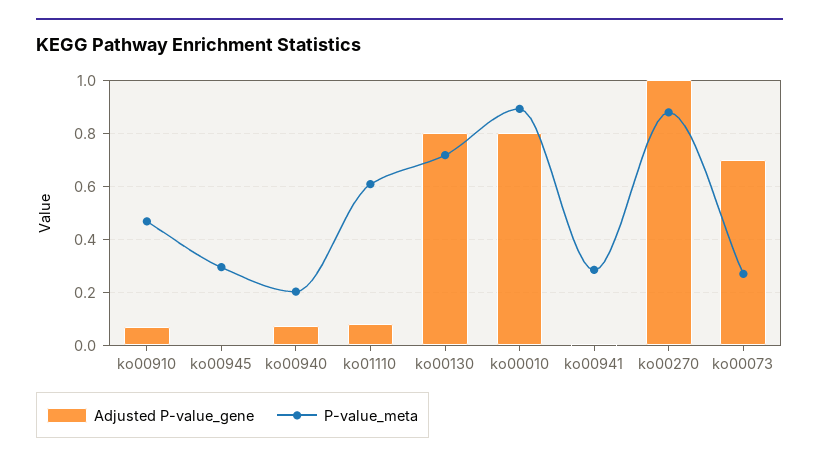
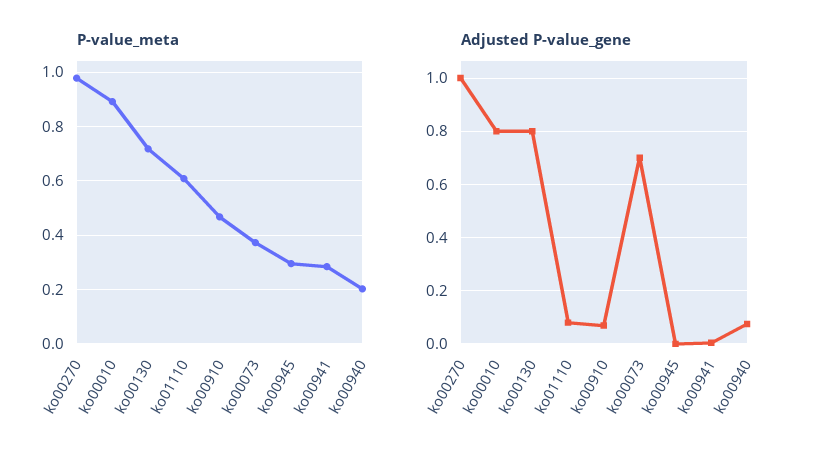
P-value_meta, ko00270: 0.875 -> 0.975
P-value_meta, ko00073: 0.275 -> 0.375

